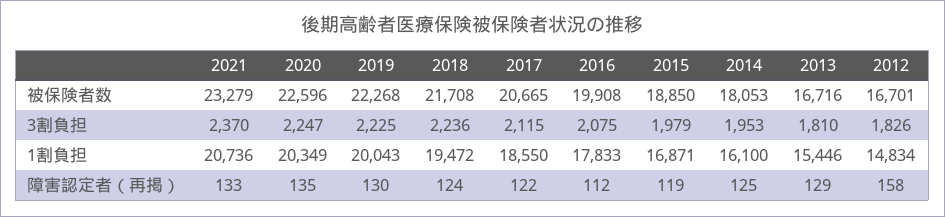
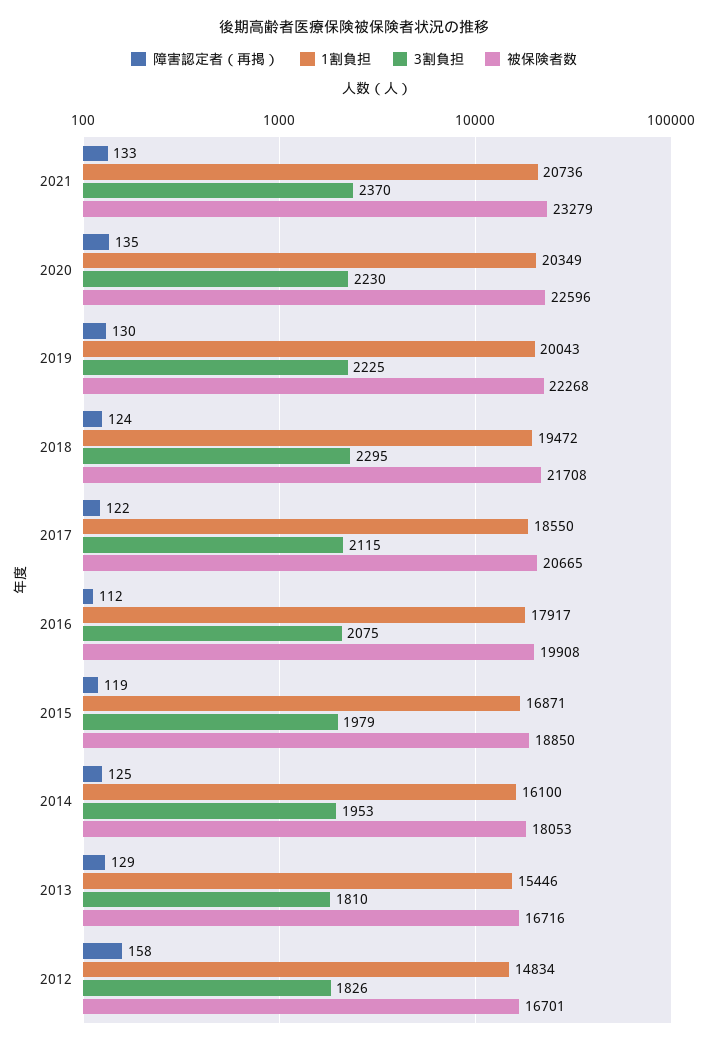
3割負担, 2020: 2247 -> 2230
3割負担, 2018: 2236 -> 2295
1割負担, 2016: 17833 -> 17917

